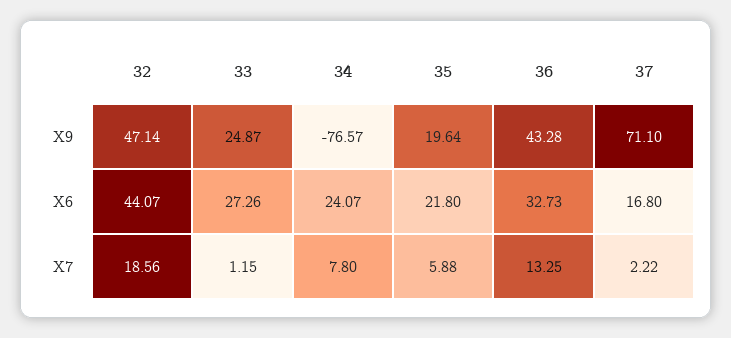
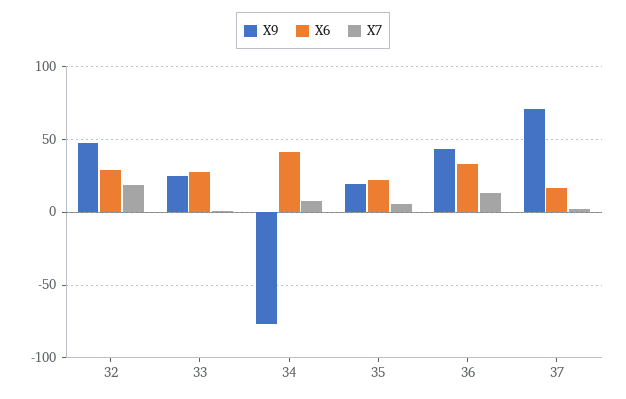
X6, 32: 44.07 -> 30
X6, 34: 24.07 -> 40

